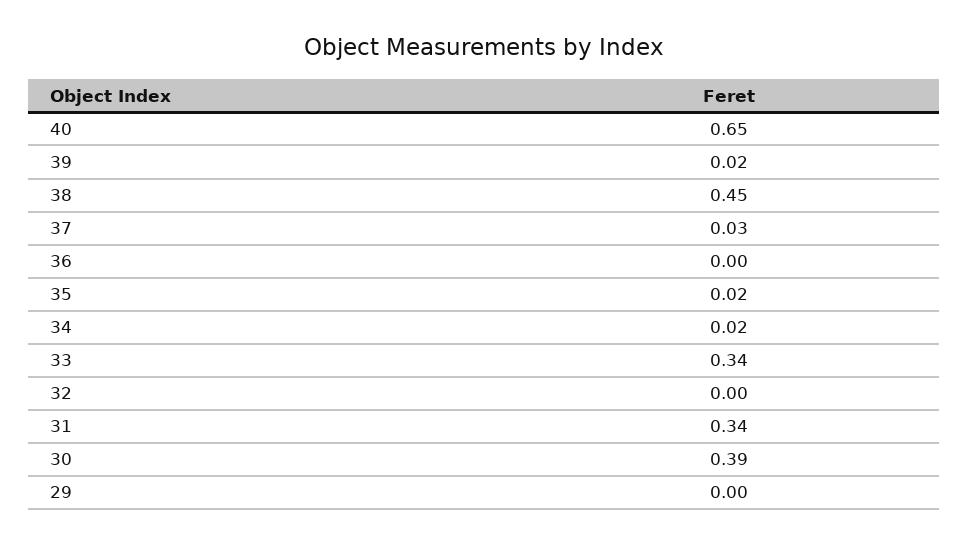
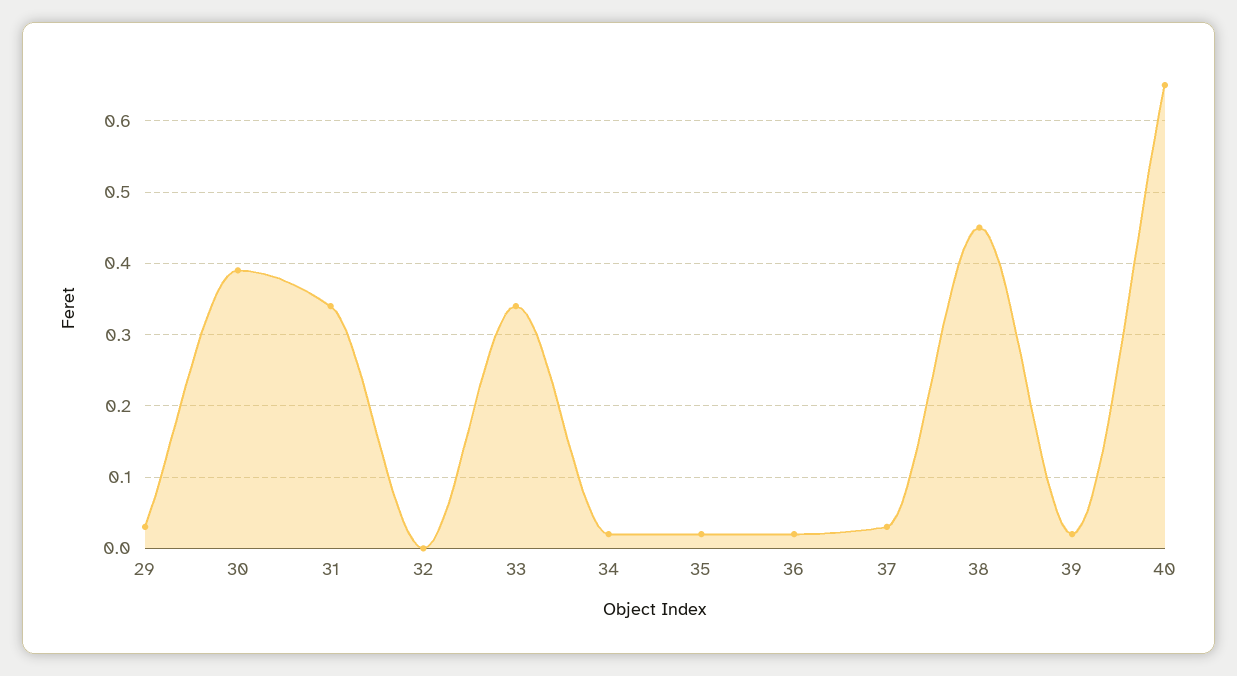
36: 0 -> 0.02
29: 0 -> 0.03

